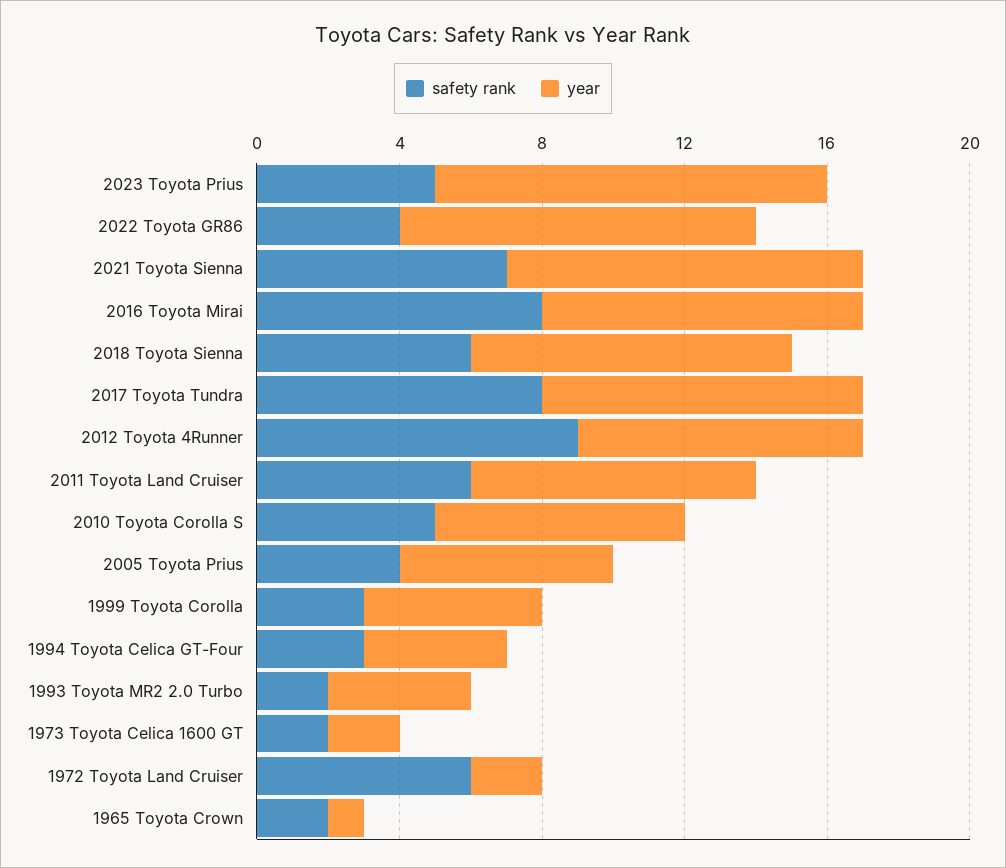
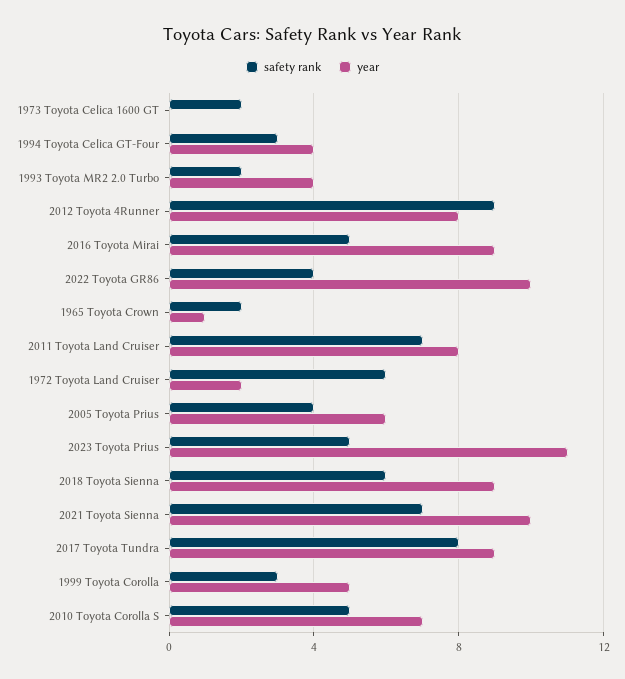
safety rank, 2016 Toyota Mirai: 8 -> 5
safety rank, 2011 Toyota Land Cruiser: 6 -> 7
year, 1973 Toyota Celica 1600 GT: 2 -> 0

